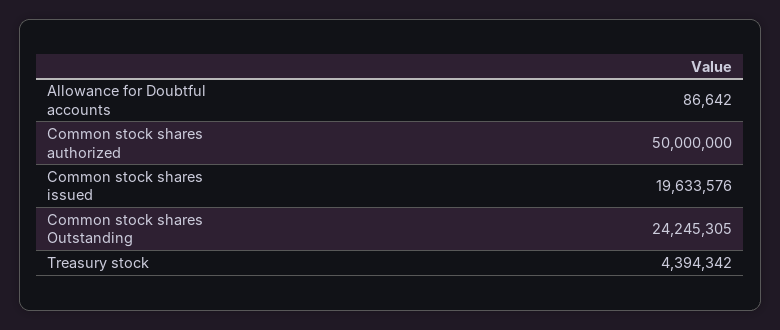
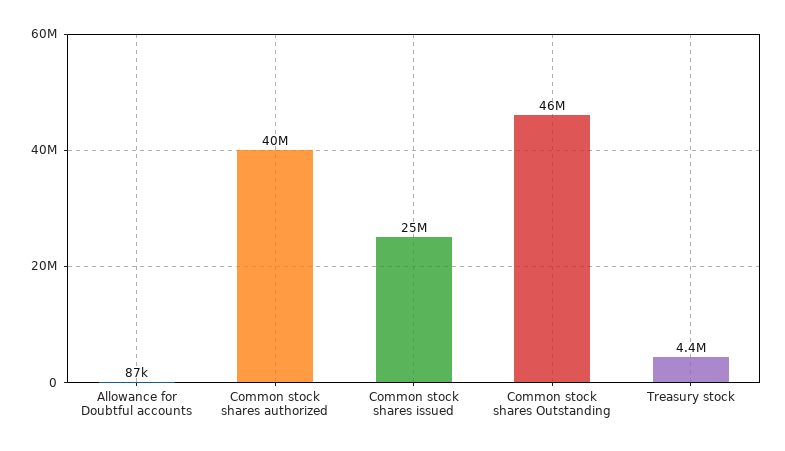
Common stock shares authorized: 50000000 -> 40000000
Common stock shares issued: 19633576 -> 25000000
Common stock shares Outstanding: 24245305 -> 46000000

